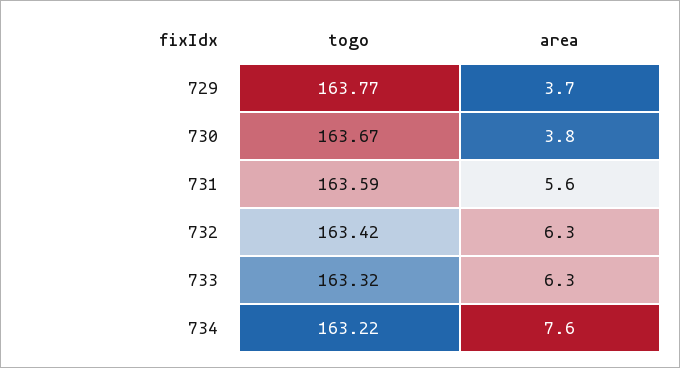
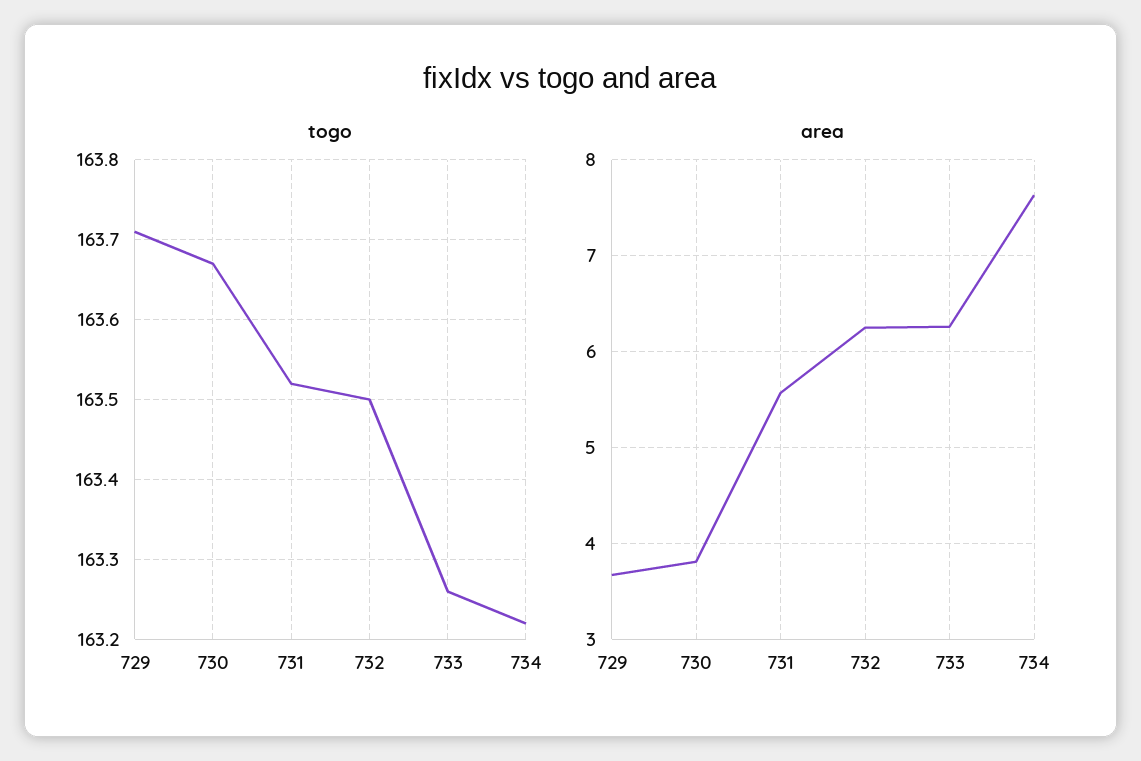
togo, 729: 163.77 -> 163.71
togo, 731: 163.59 -> 163.52
togo, 732: 163.42 -> 163.5
togo, 733: 163.32 -> 163.26

